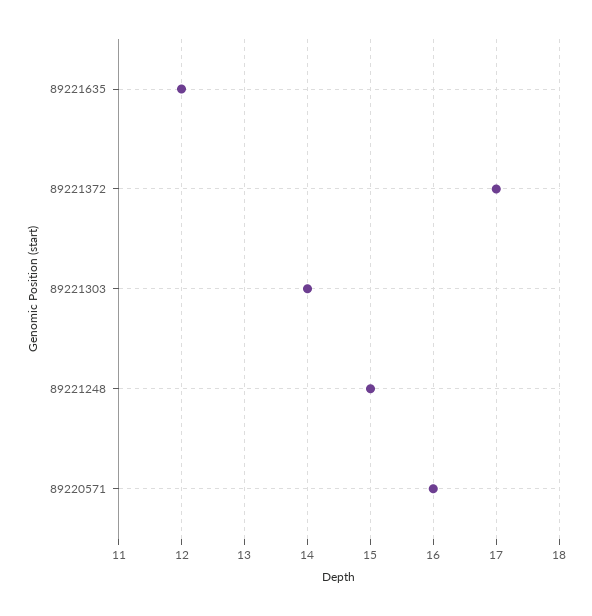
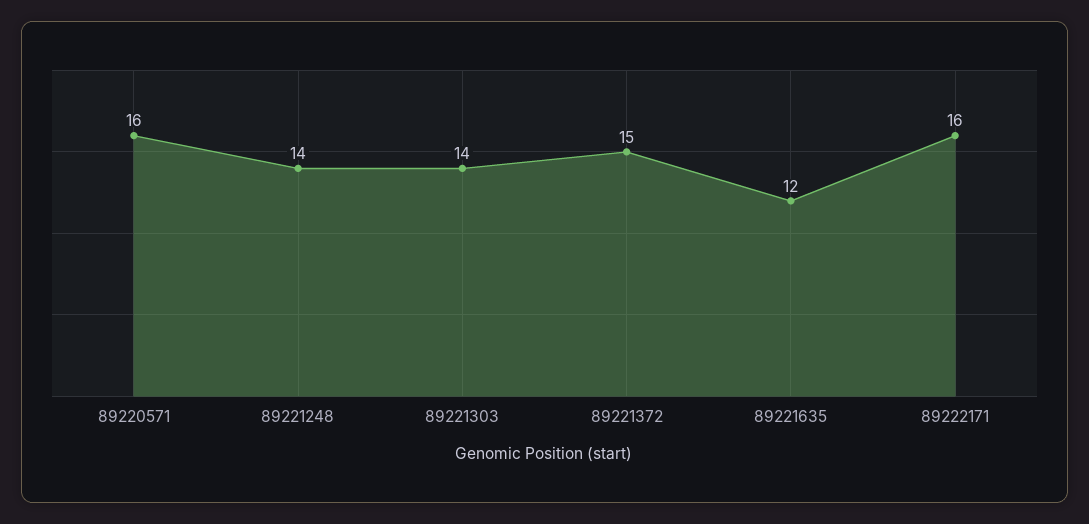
89221372: 17 -> 15
89221248: 15 -> 14
89222171: none -> 16

